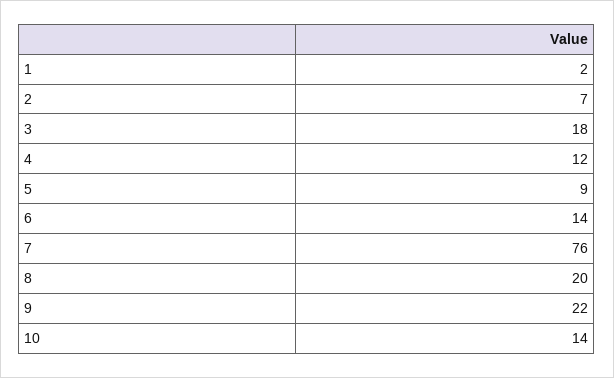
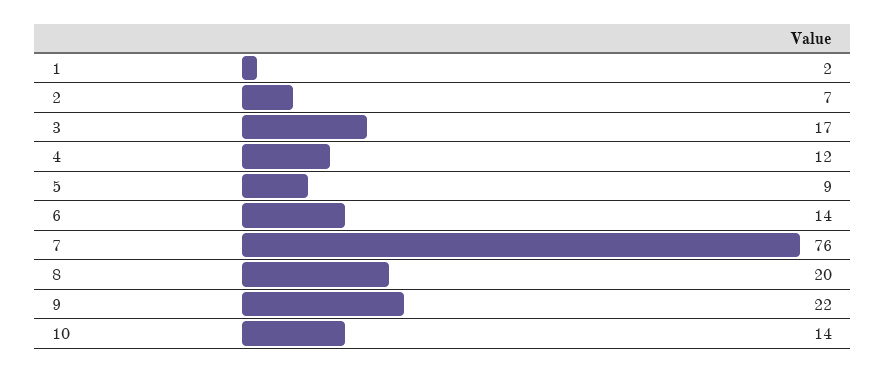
3: 18 -> 17

